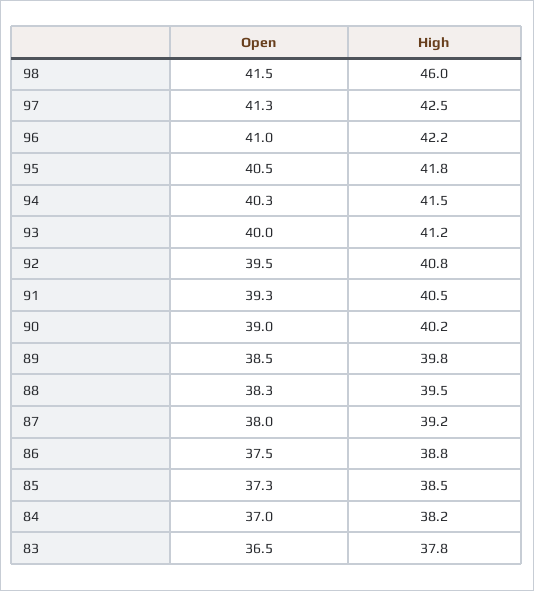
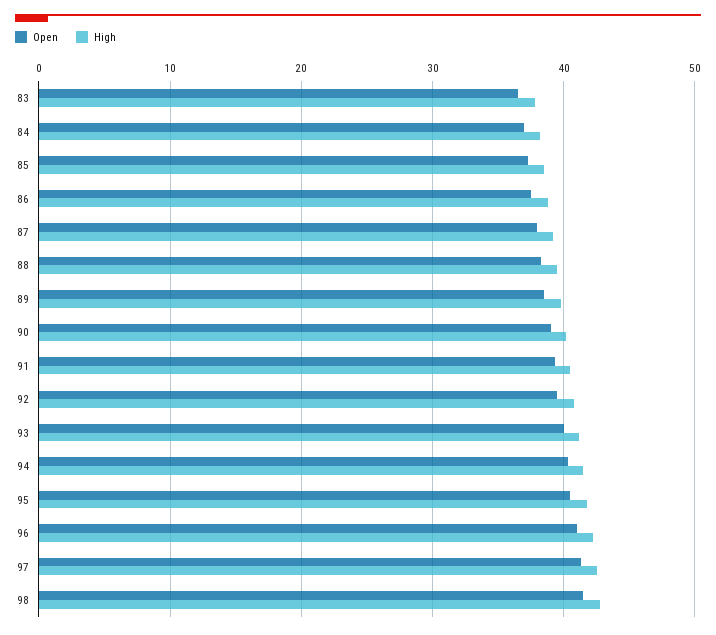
High, 98: 46 -> 43

